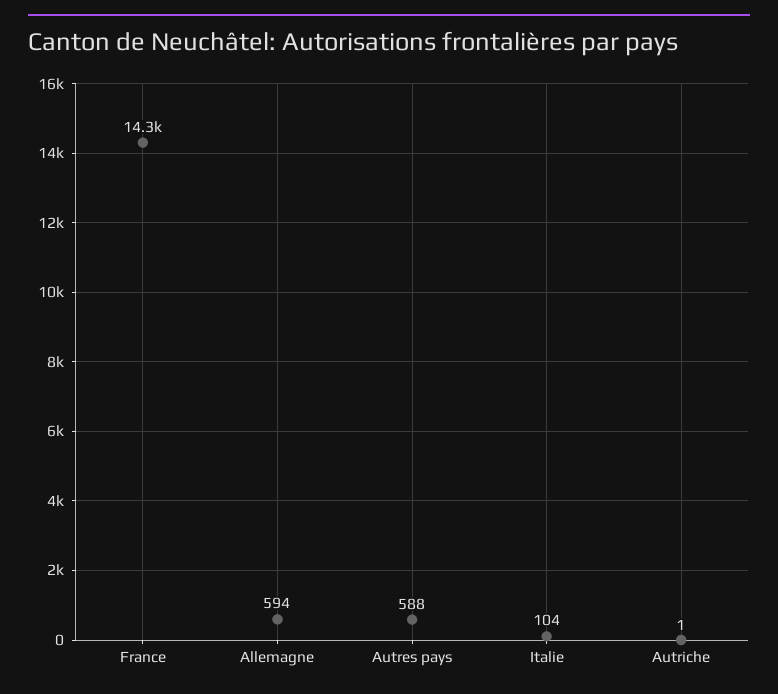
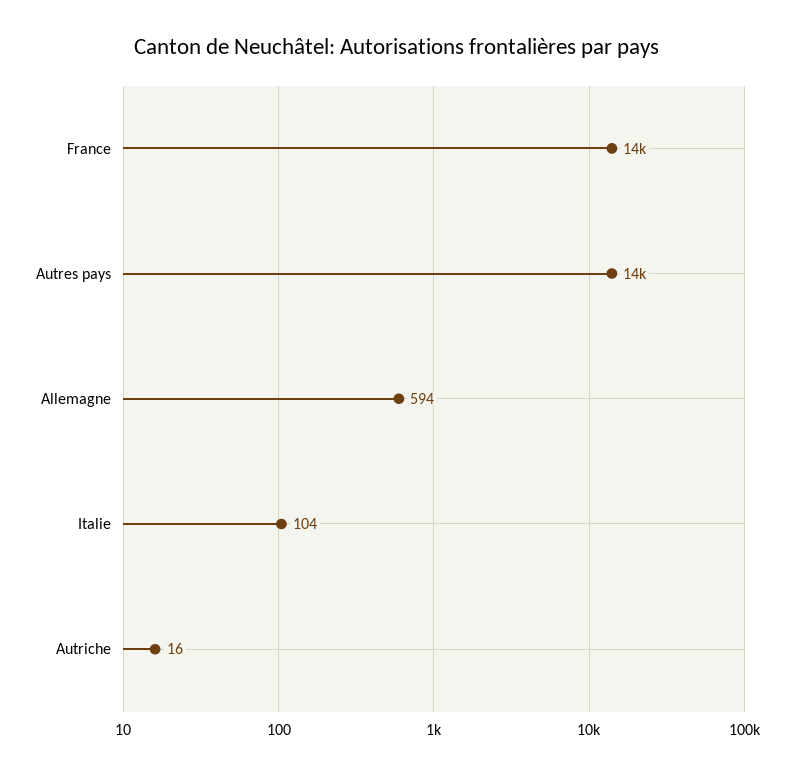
Autres pays: 588 -> 14000
Autriche: 1 -> 16

